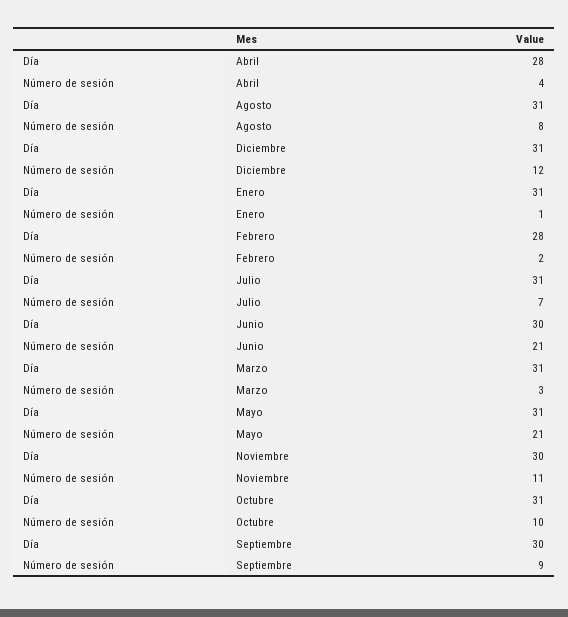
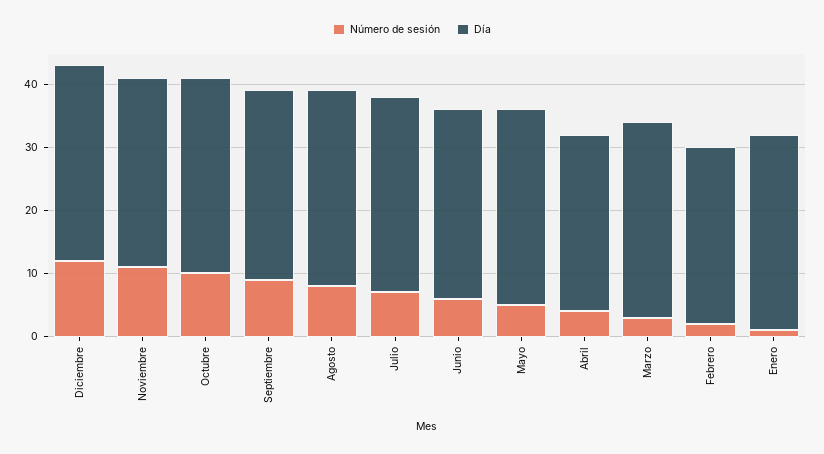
Número de sesión, Junio: 21 -> 5
Número de sesión, Mayo: 21 -> 5

